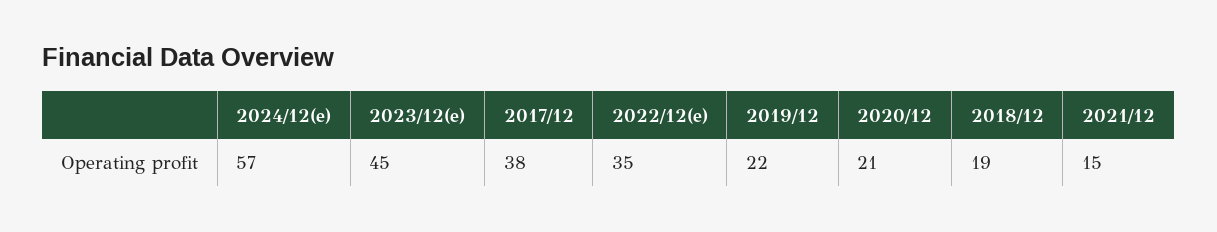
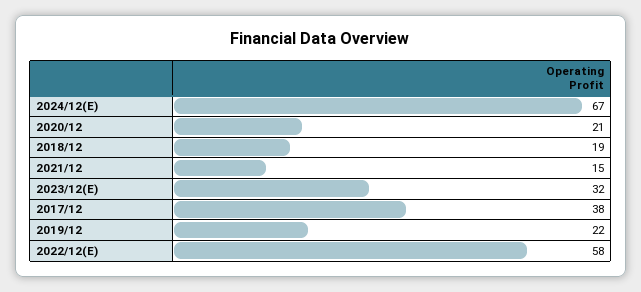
2024/12(e): 57 -> 67
2023/12(e): 45 -> 32
2022/12(e): 35 -> 58

